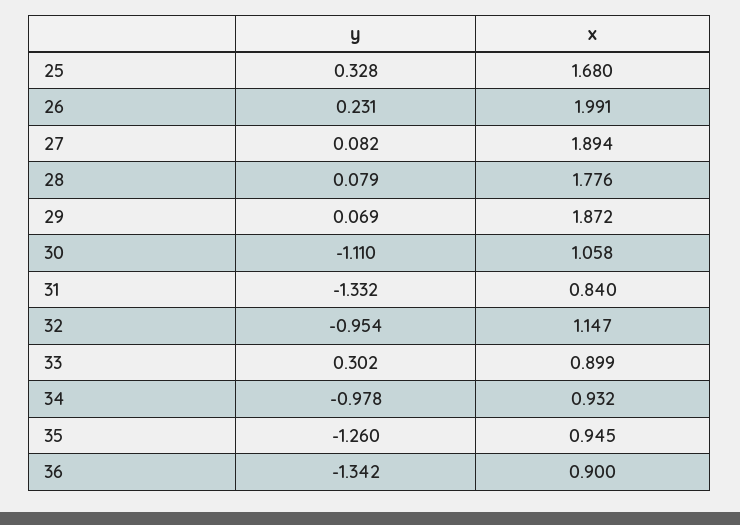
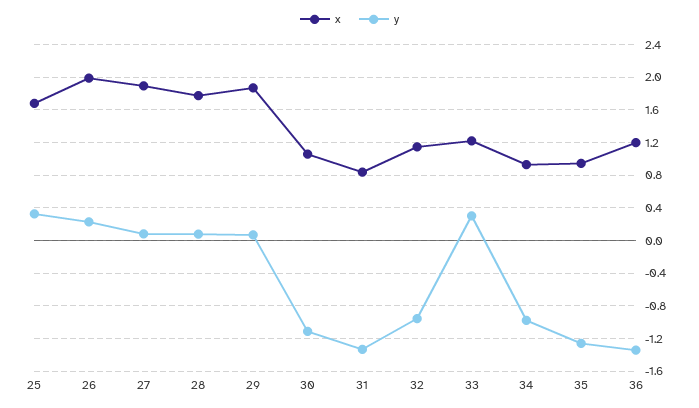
x, 33: 0.899 -> 1.2
x, 36: 0.9 -> 1.2

